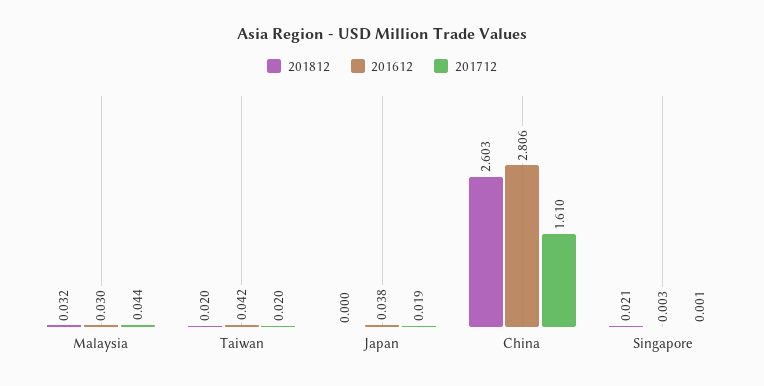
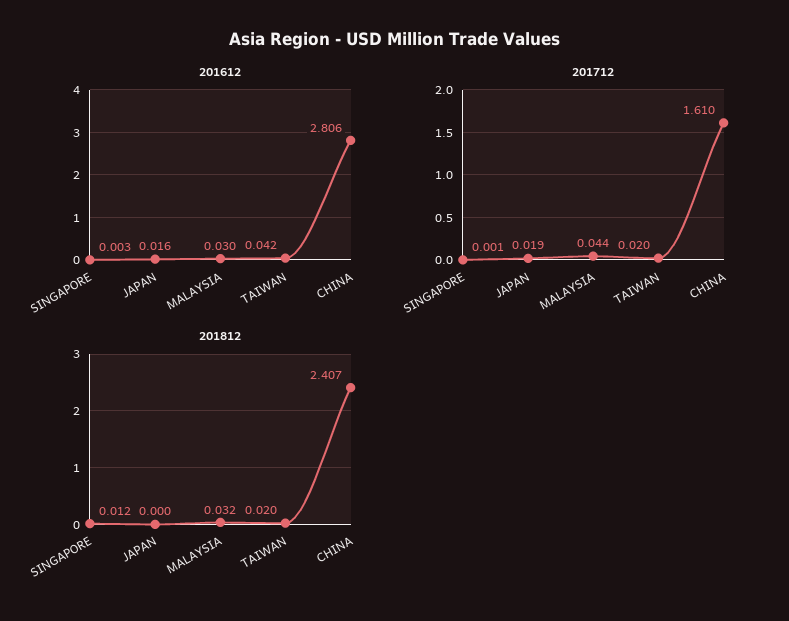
201612, Japan: 0.038 -> 0.016
201812, China: 2.603 -> 2.407
201812, Singapore: 0.021 -> 0.012

